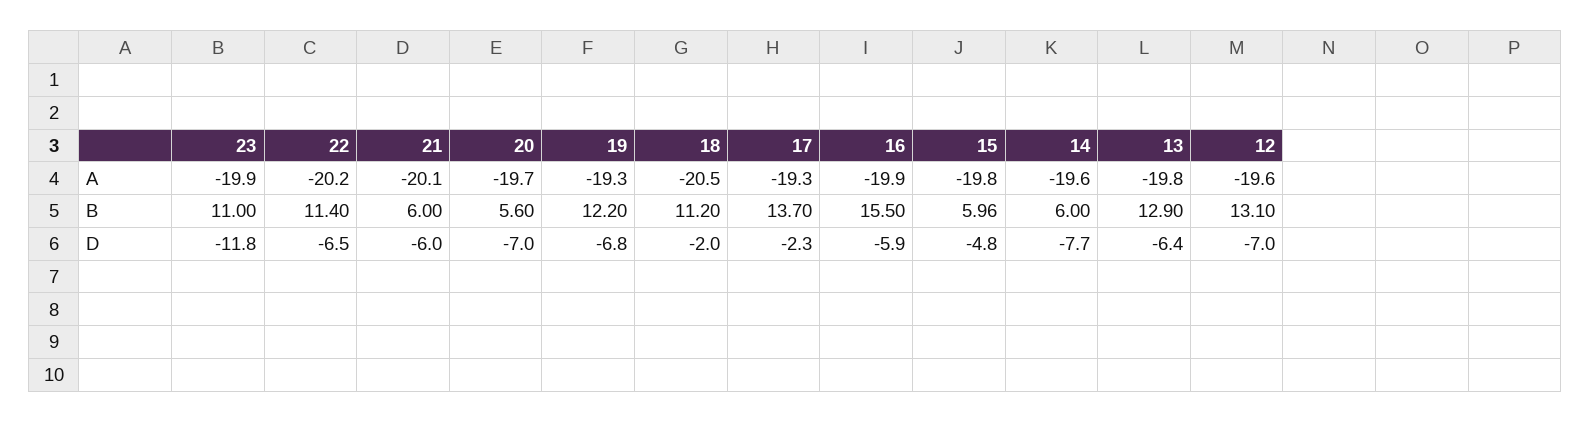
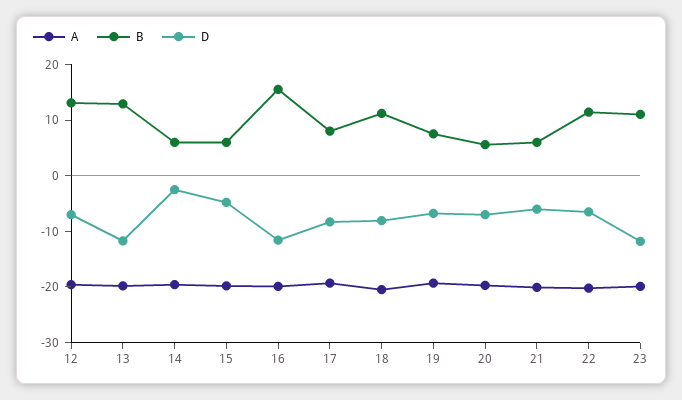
B, 19: 12.2 -> 8
B, 17: 13.7 -> 8
D, 18: -2 -> -8
D, 17: -2.3 -> -8
D, 16: -5.9 -> -12
D, 14: -7.7 -> -2
D, 13: -6.4 -> -12

